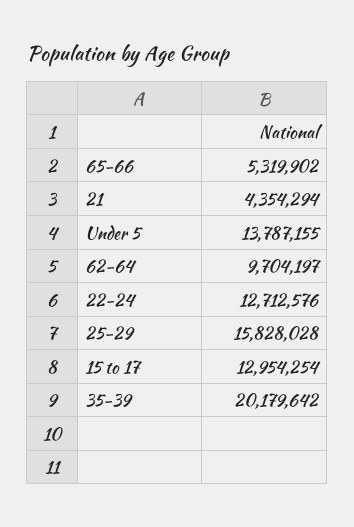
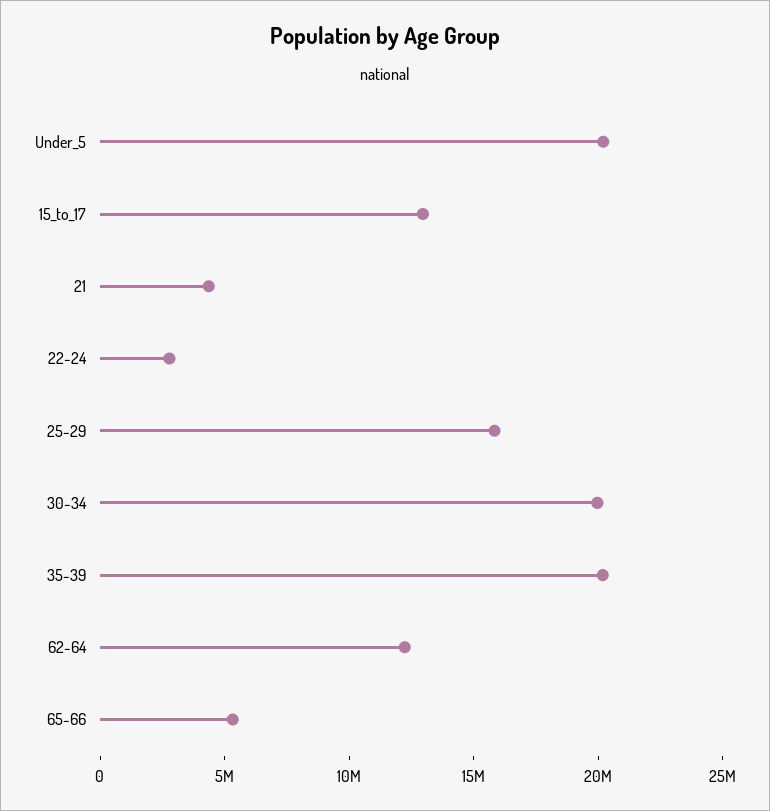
Under 5: 13787155 -> 20000000
62-64: 9704197 -> 12000000
22-24: 12712576 -> 3000000
30-34: none -> 20000000

